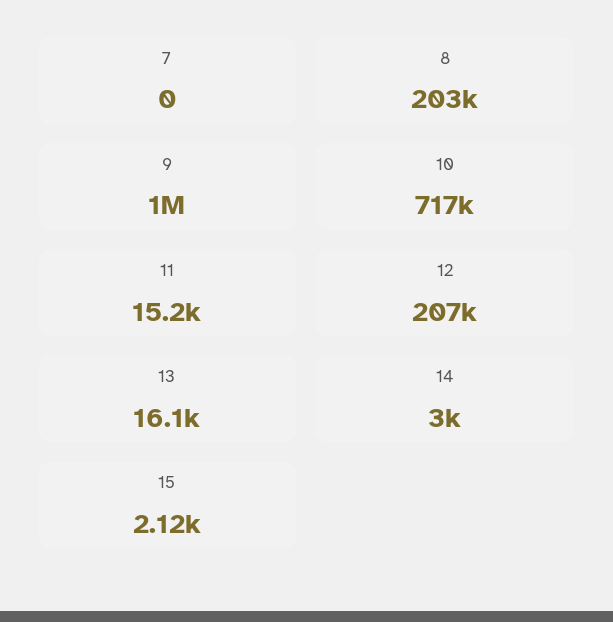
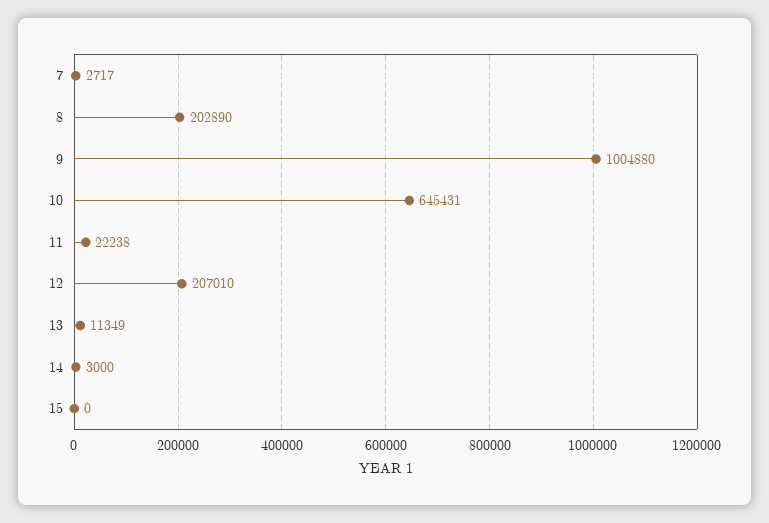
7: 0 -> 2717
10: 717000 -> 645431
11: 15200 -> 22238
13: 16100 -> 11349
15: 2120 -> 0

